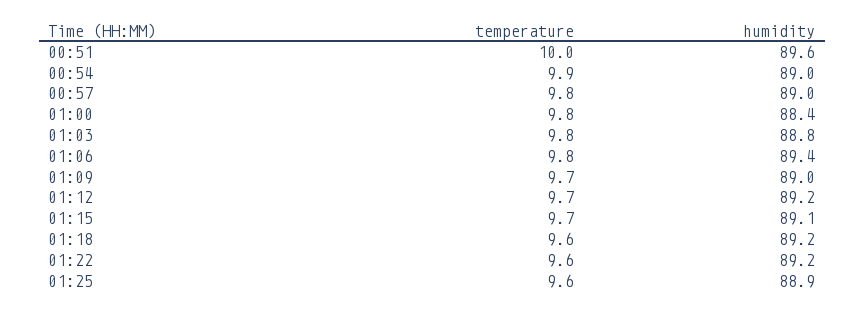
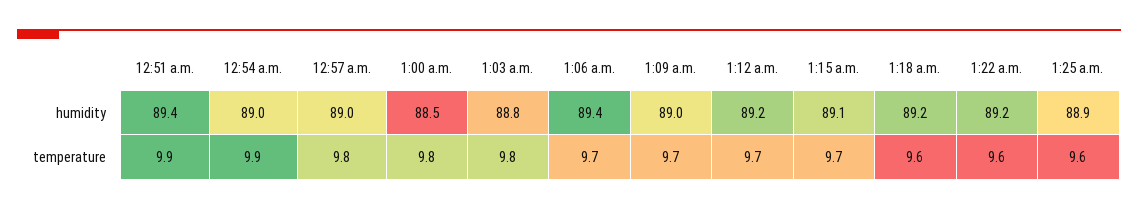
temperature, 00:51: 10 -> 9.9
humidity, 00:51: 89.6 -> 89.4
humidity, 01:00: 88.4 -> 88.5
temperature, 01:06: 9.8 -> 9.7

